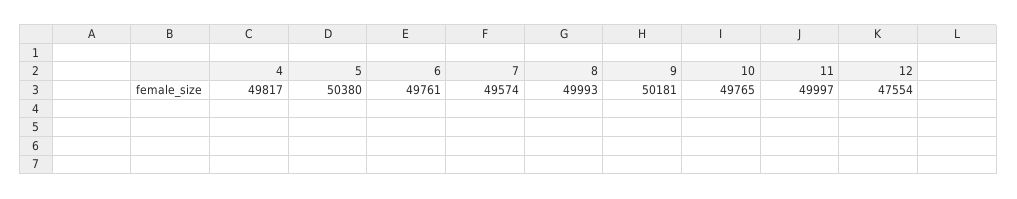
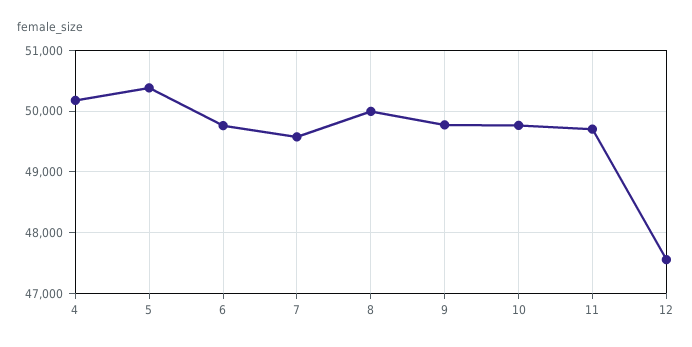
4: 49817 -> 50200
9: 50181 -> 49800
11: 49997 -> 49700

